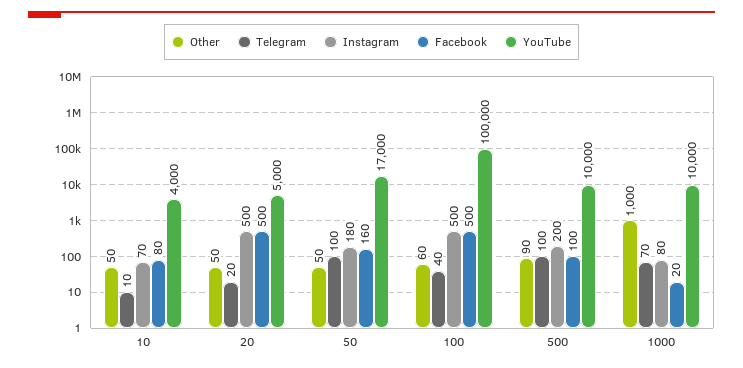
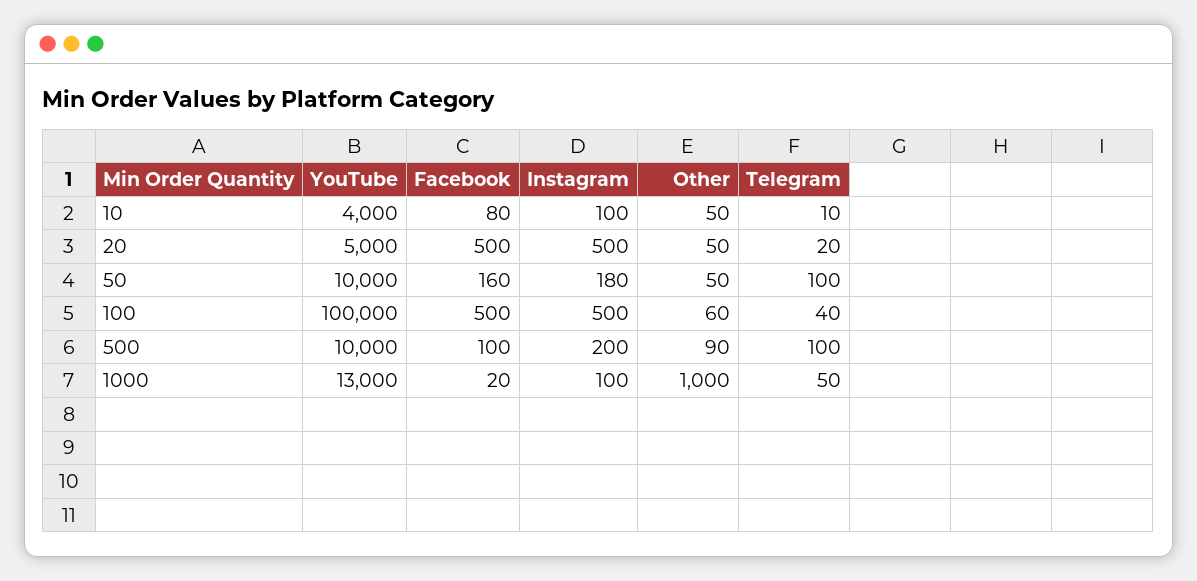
Instagram, 10: 70 -> 100
YouTube, 50: 17000 -> 10000
Telegram, 1000: 70 -> 50
Instagram, 1000: 80 -> 100
YouTube, 1000: 10000 -> 13000

